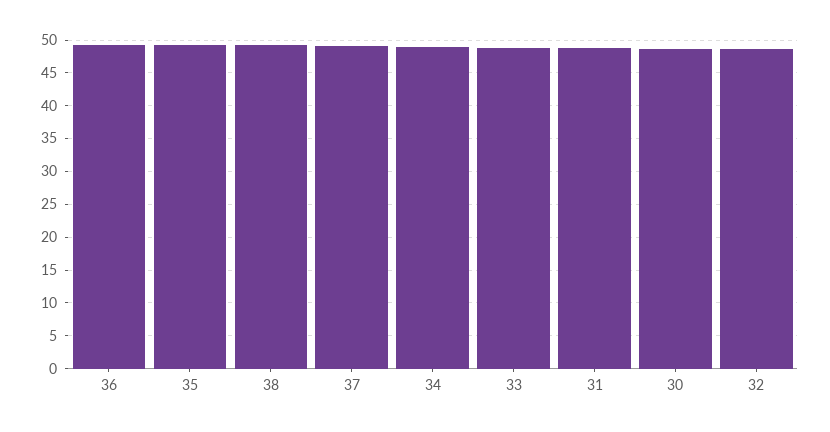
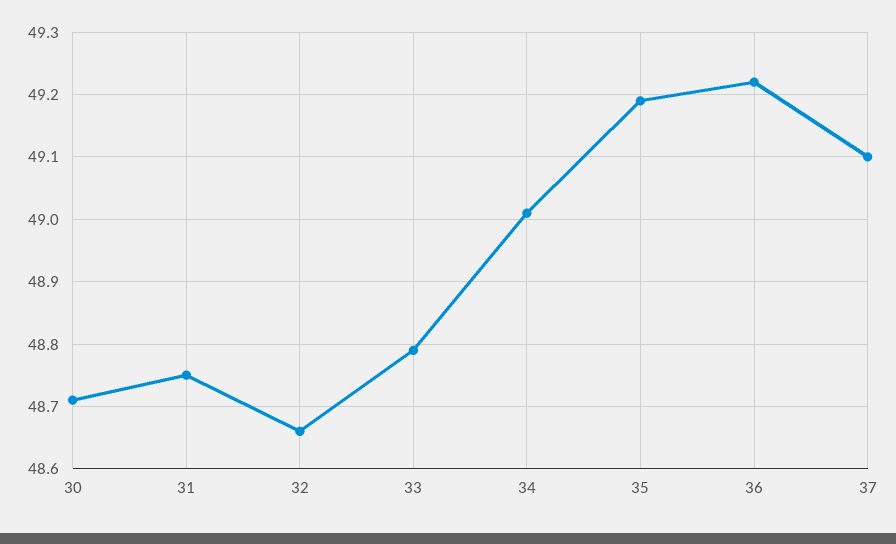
38: 49 -> none

